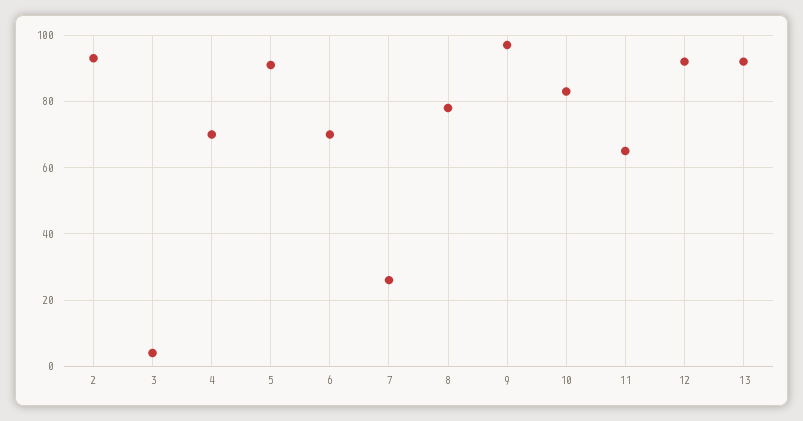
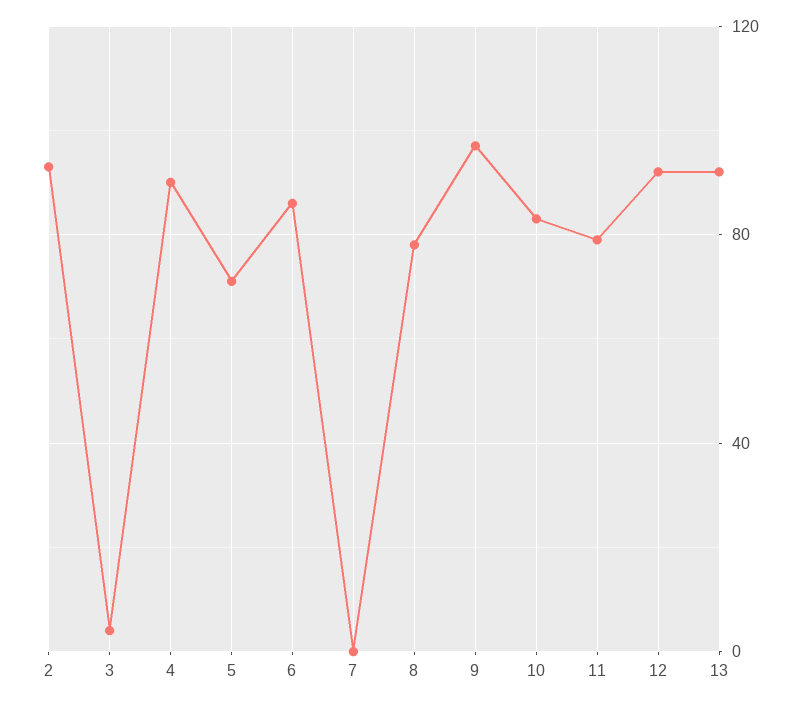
4: 70 -> 90
5: 90 -> 70
6: 70 -> 85
7: 25 -> 0
11: 65 -> 80

